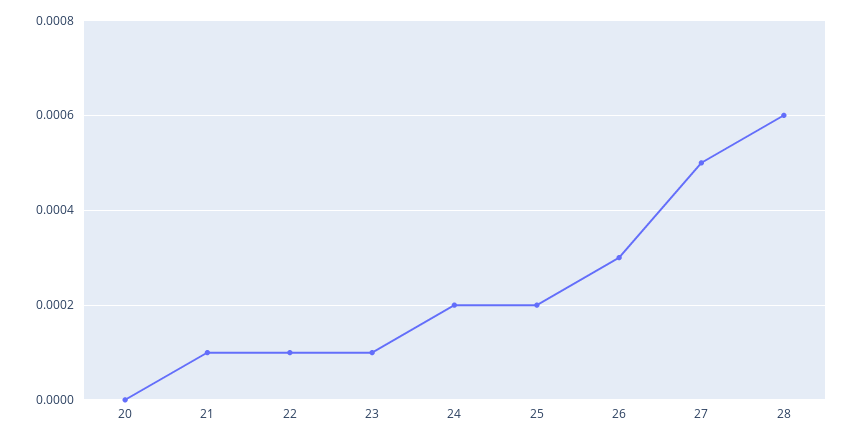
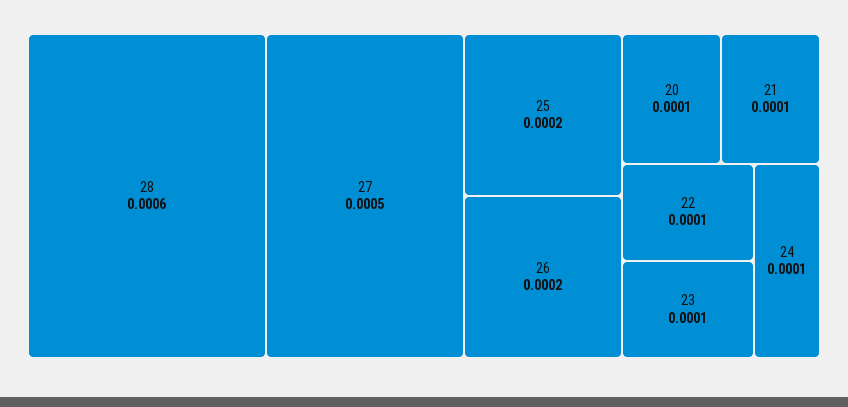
20: 0 -> 0.0001
24: 0.0002 -> 0.0001
26: 0.0003 -> 0.0002

